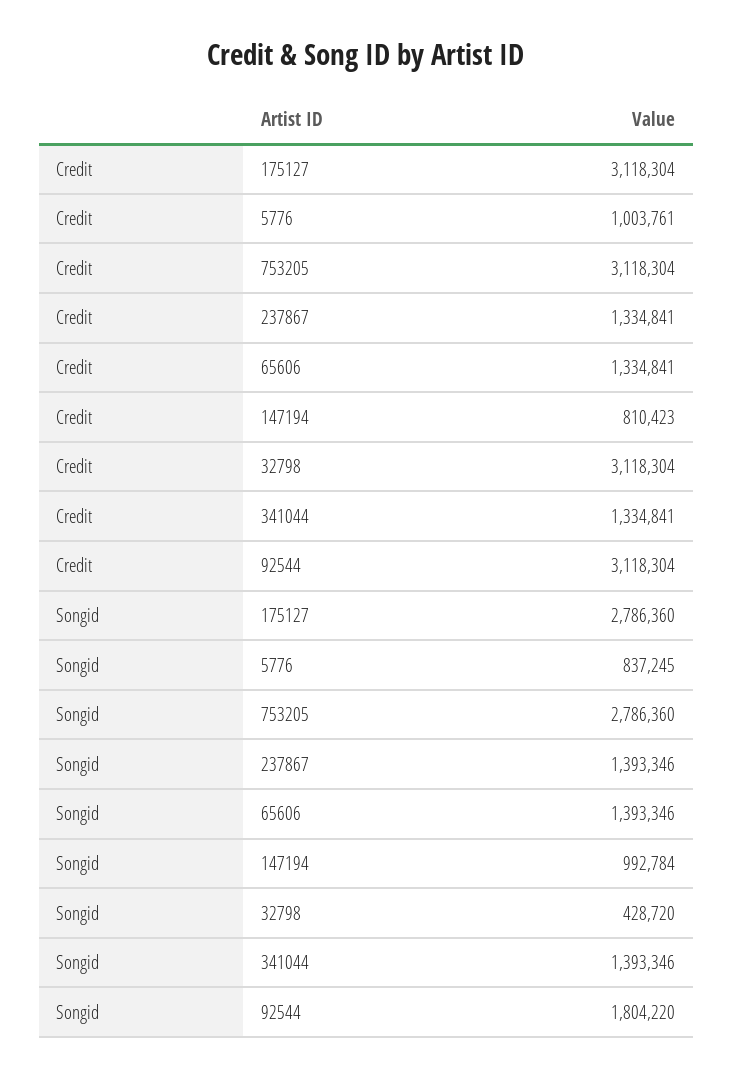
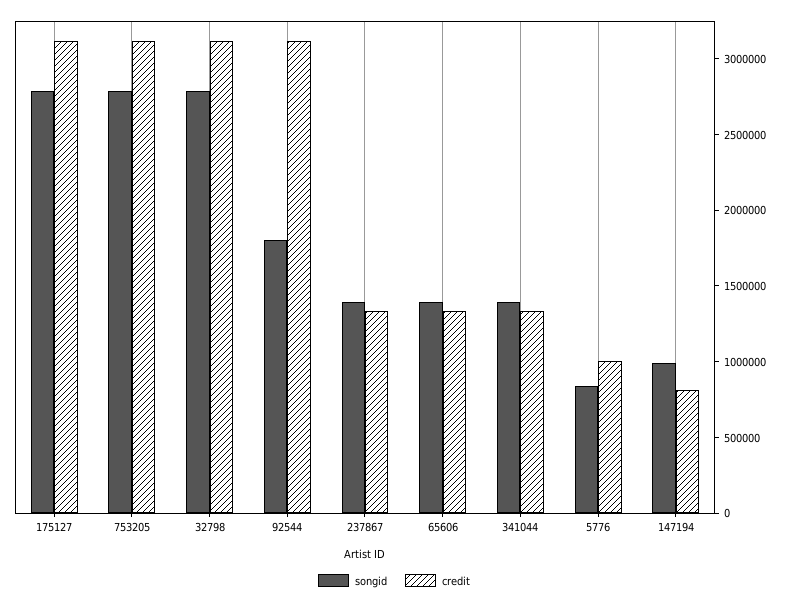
Songid, 32798: 428720 -> 2800000

